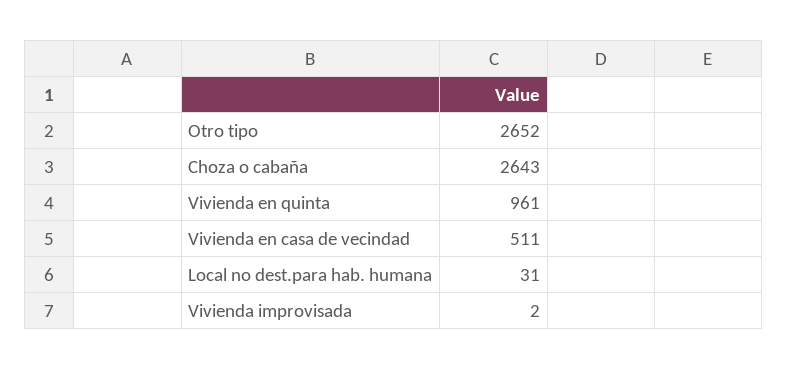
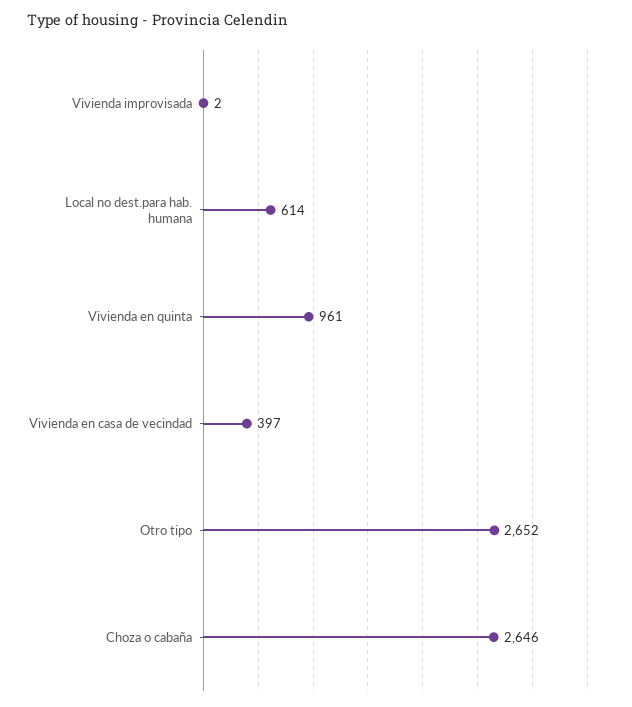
Choza o cabaña: 2643 -> 2646
Vivienda en casa de vecindad: 511 -> 397
Local no dest.para hab. humana: 31 -> 614

